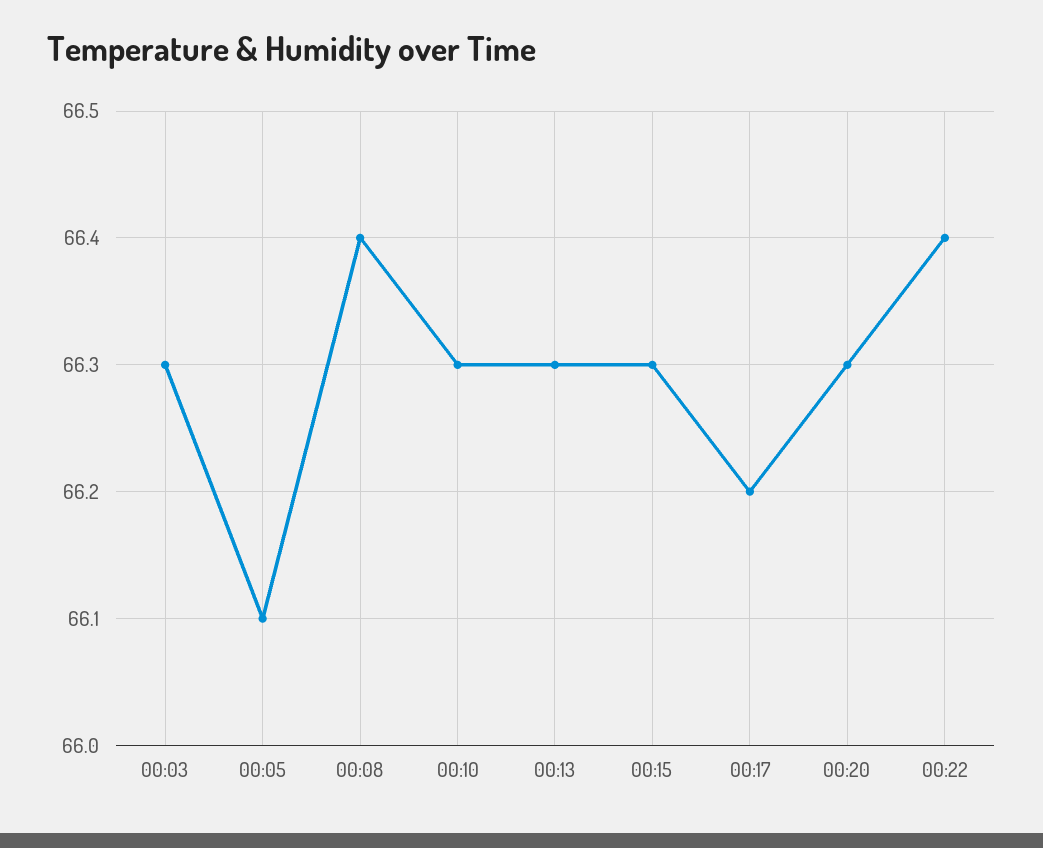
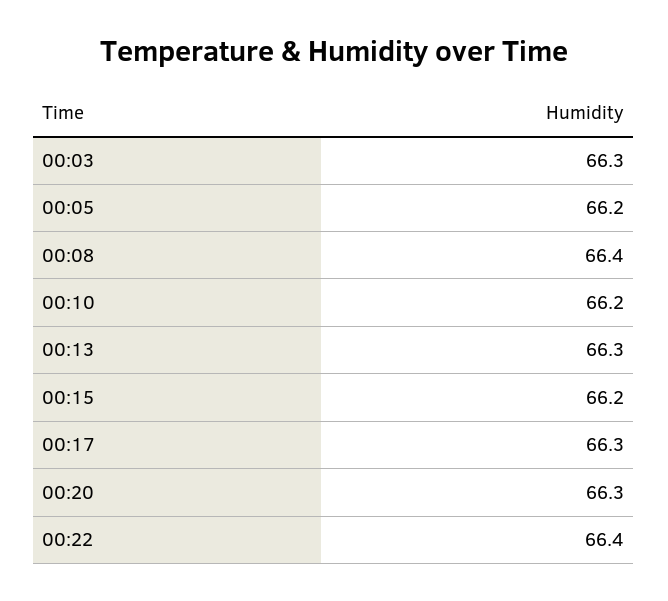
00:05: 66.1 -> 66.2
00:10: 66.3 -> 66.2
00:15: 66.3 -> 66.2
00:17: 66.2 -> 66.3

